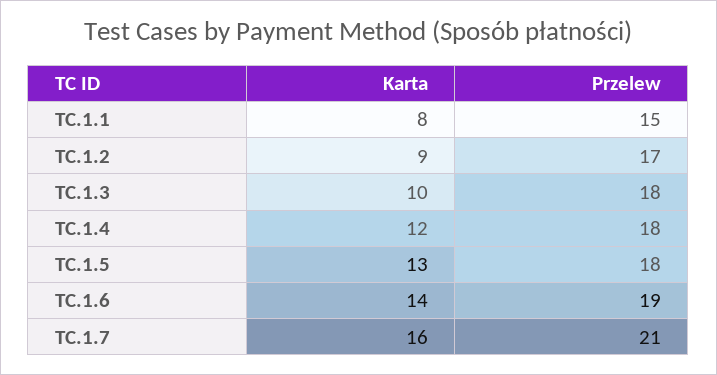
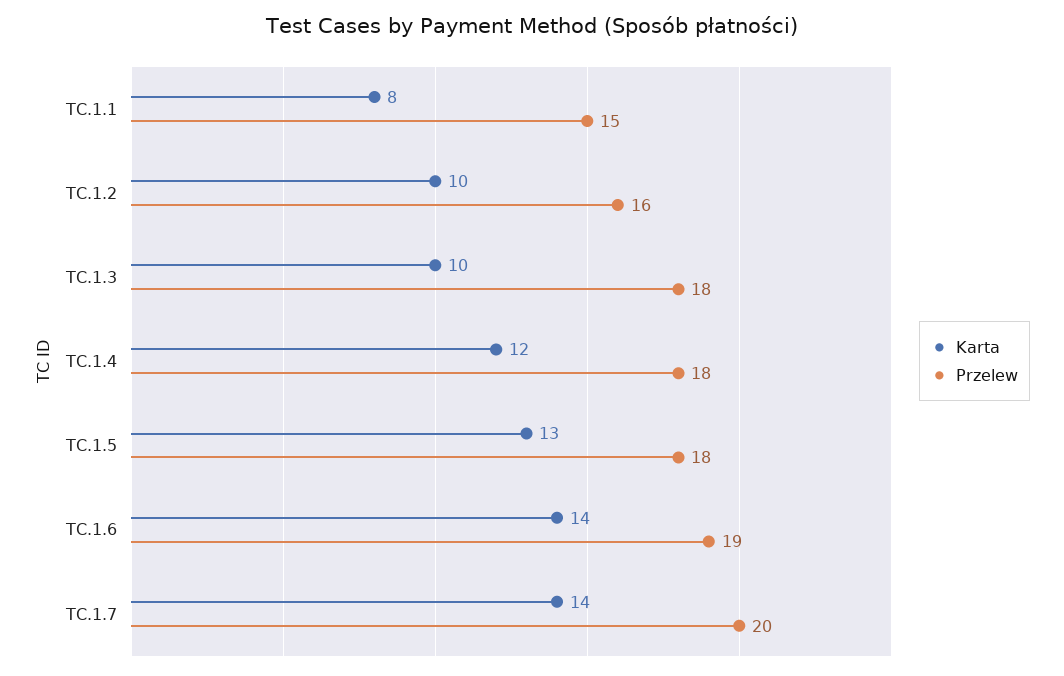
Karta, TC.1.2: 9 -> 10
Przelew, TC.1.2: 17 -> 16
Karta, TC.1.7: 16 -> 14
Przelew, TC.1.7: 21 -> 20

